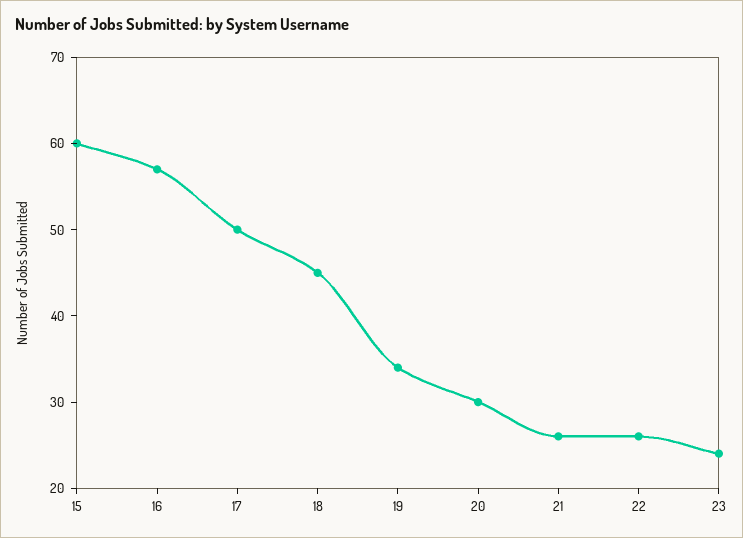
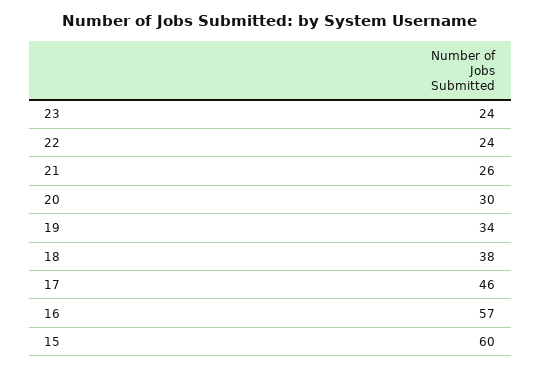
17: 50 -> 46
18: 45 -> 38
22: 26 -> 24

